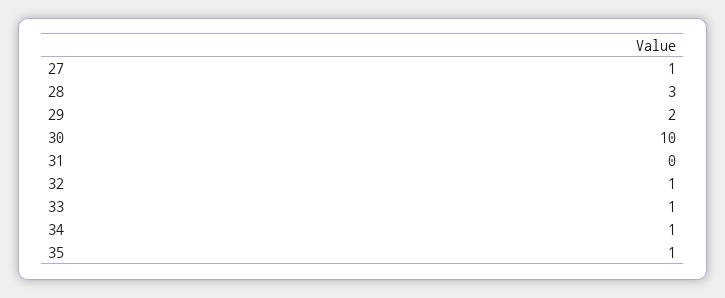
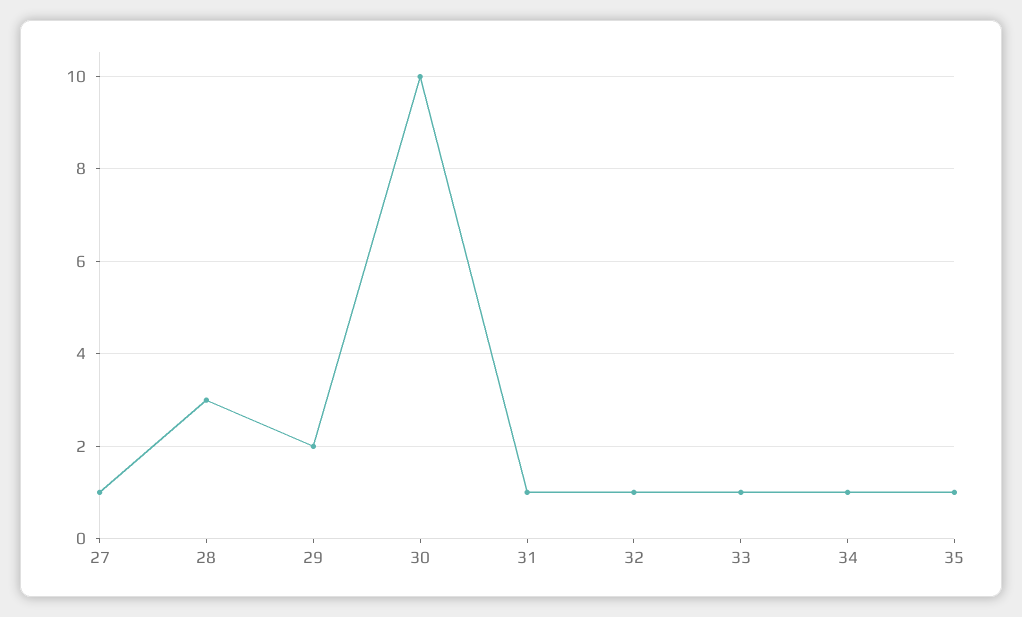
31: 0 -> 1

